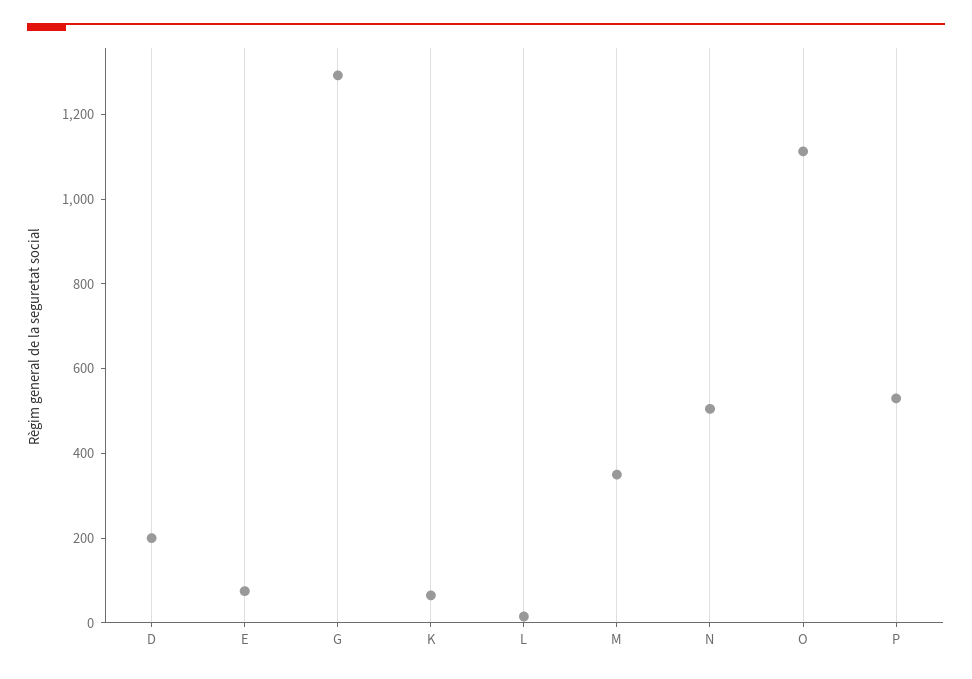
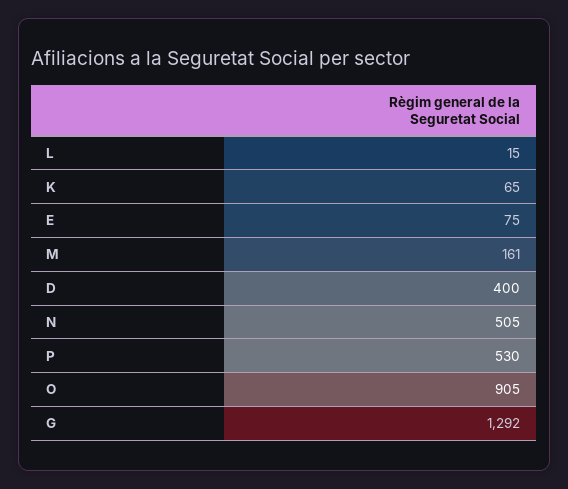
D: 200 -> 400
M: 350 -> 161
O: 1100 -> 905

